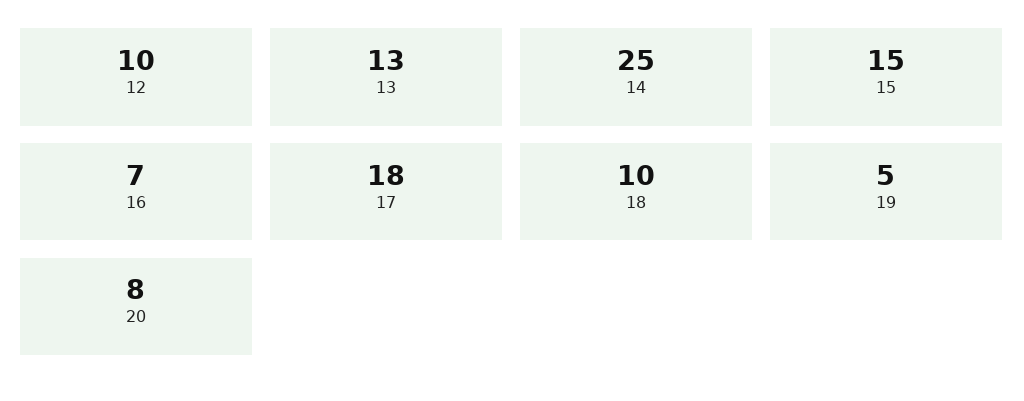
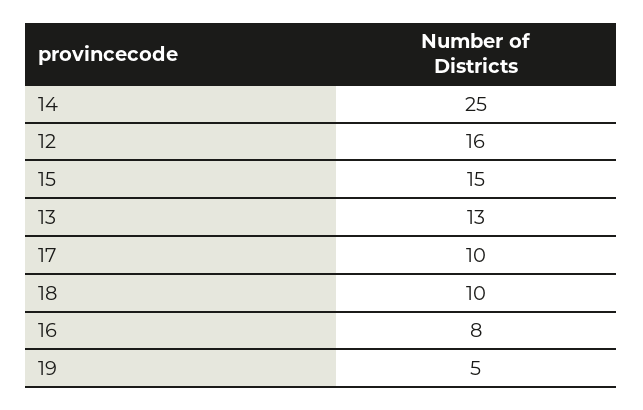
12: 10 -> 16
16: 7 -> 8
17: 18 -> 10
20: 8 -> none

